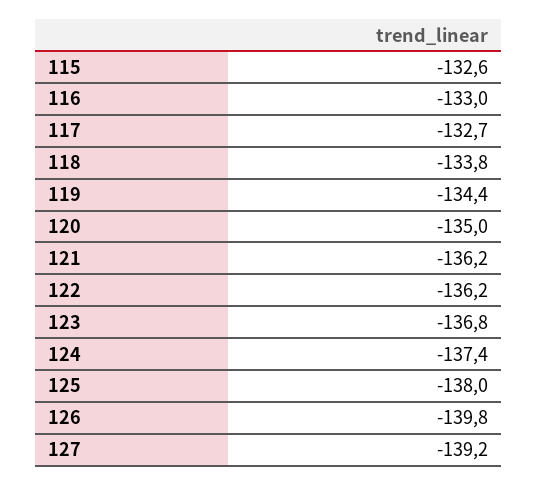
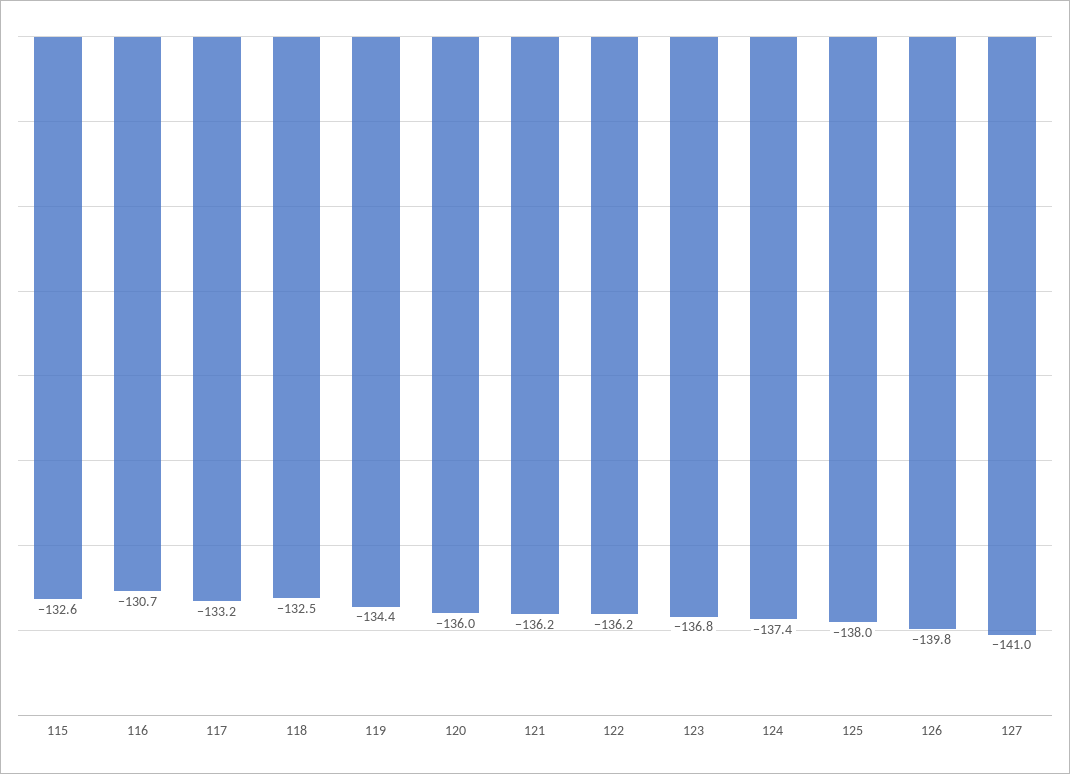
116: -133 -> -130.7
117: -132.7 -> -133.2
118: -133.8 -> -132.5
120: -135 -> -136
127: -139.2 -> -141

